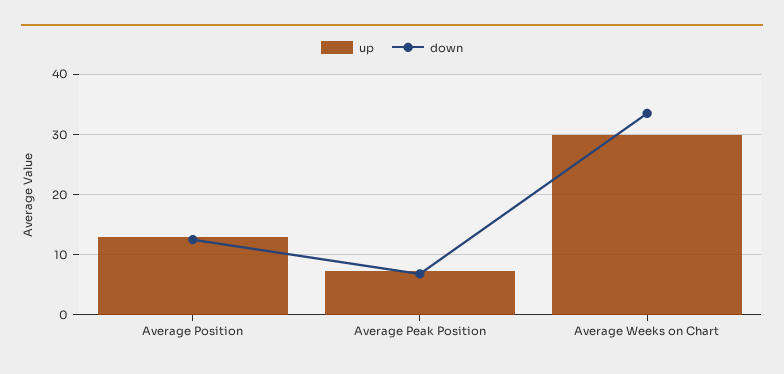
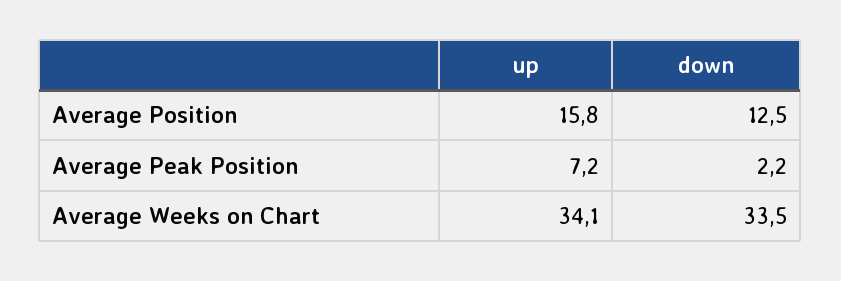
up, Average Position: 13 -> 15.8
down, Average Peak Position: 7 -> 2.2
up, Average Weeks on Chart: 30 -> 34.1

